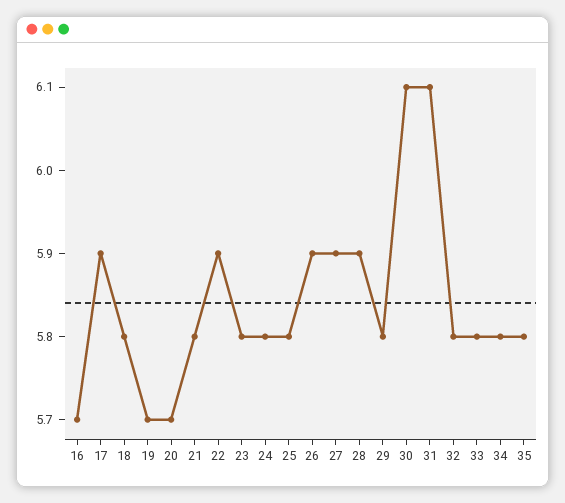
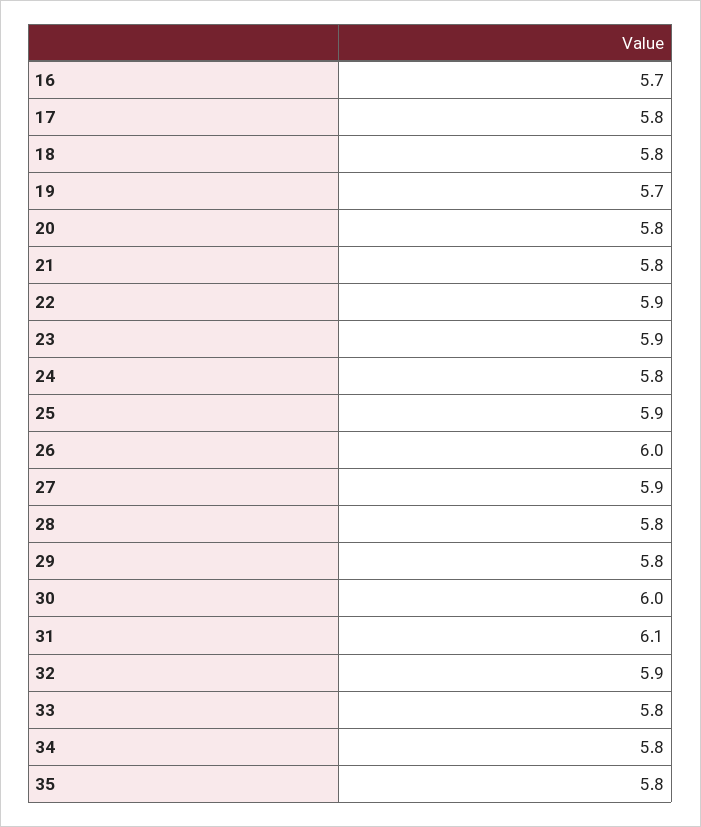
17: 5.9 -> 5.8
20: 5.7 -> 5.8
23: 5.8 -> 5.9
25: 5.8 -> 5.9
26: 5.9 -> 6
28: 5.9 -> 5.8
30: 6.1 -> 6
32: 5.8 -> 5.9

